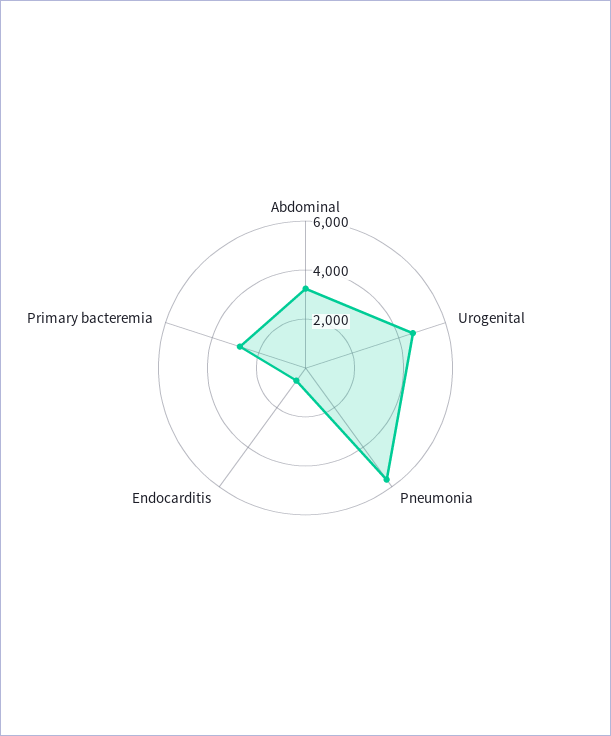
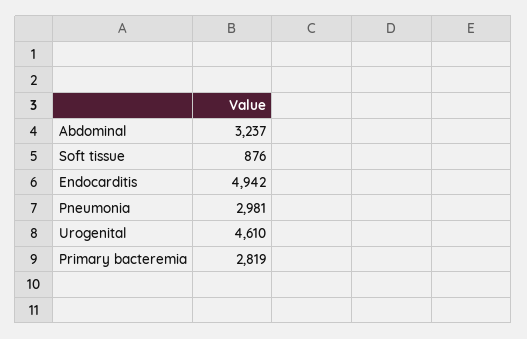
Pneumonia: 5500 -> 2981
Endocarditis: 500 -> 4942
Soft tissue: none -> 876

